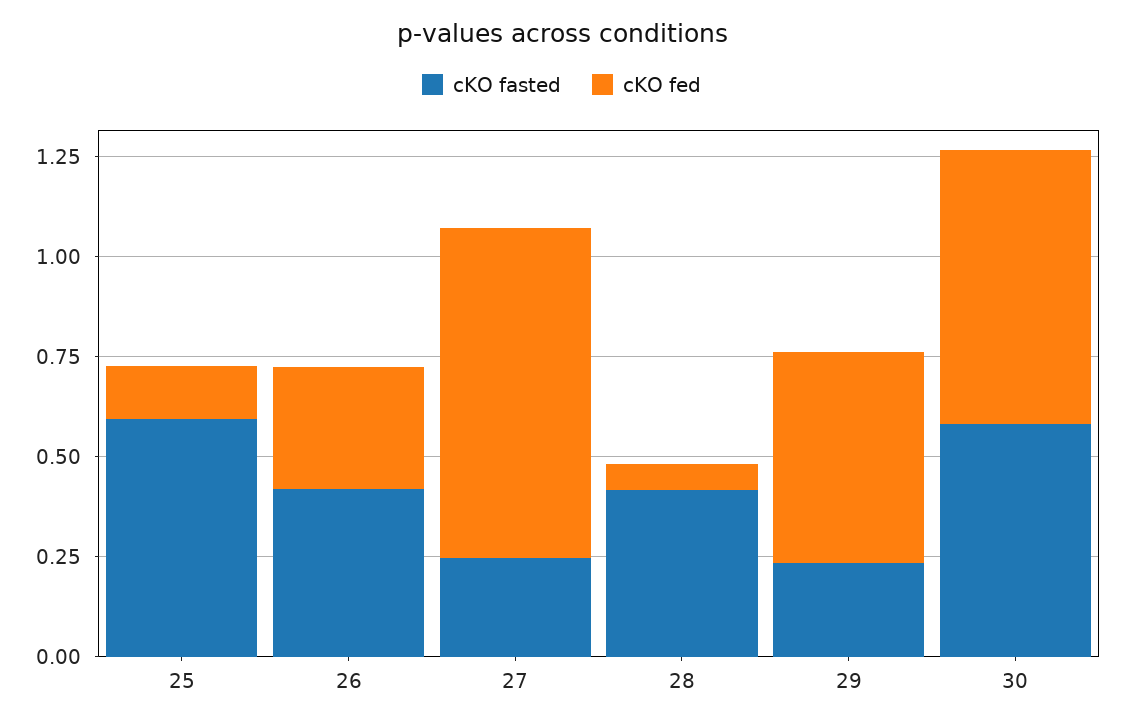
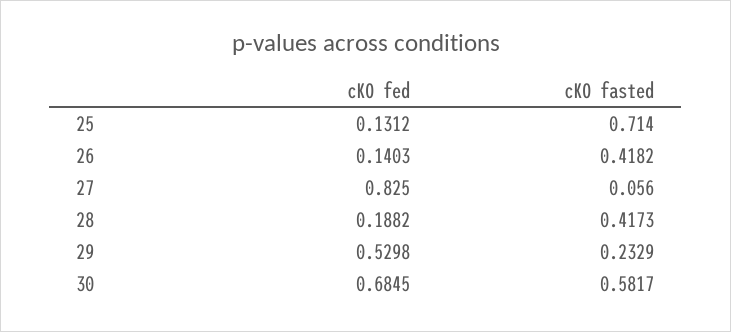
cKO fasted, 25: 0.6 -> 0.714
cKO fed, 26: 0.3 -> 0.1403
cKO fasted, 27: 0.25 -> 0.056
cKO fed, 28: 0.05 -> 0.1882

